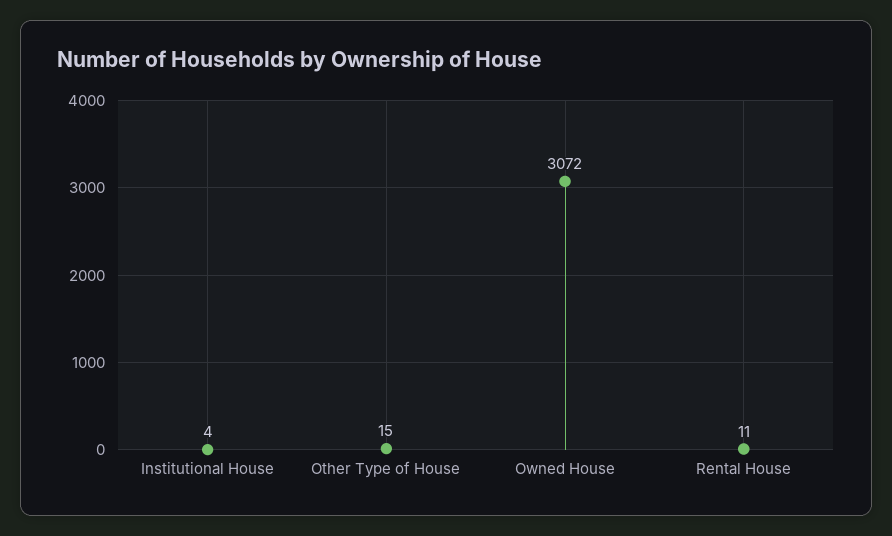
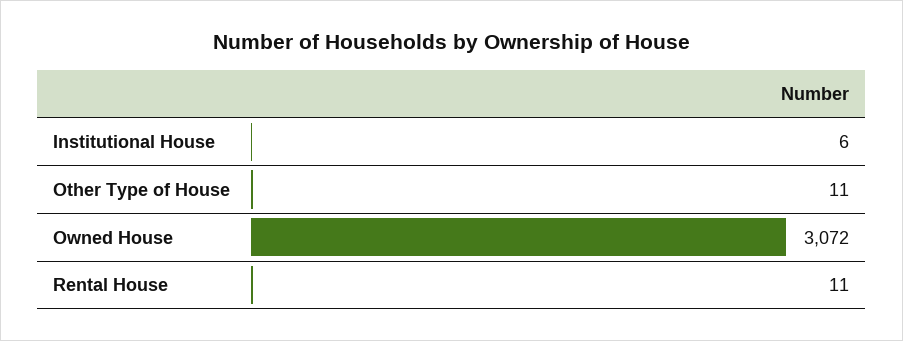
Institutional House: 4 -> 6
Other Type of House: 15 -> 11

